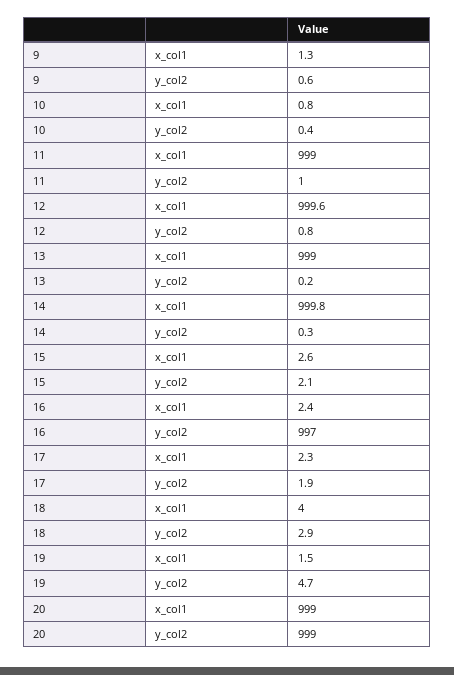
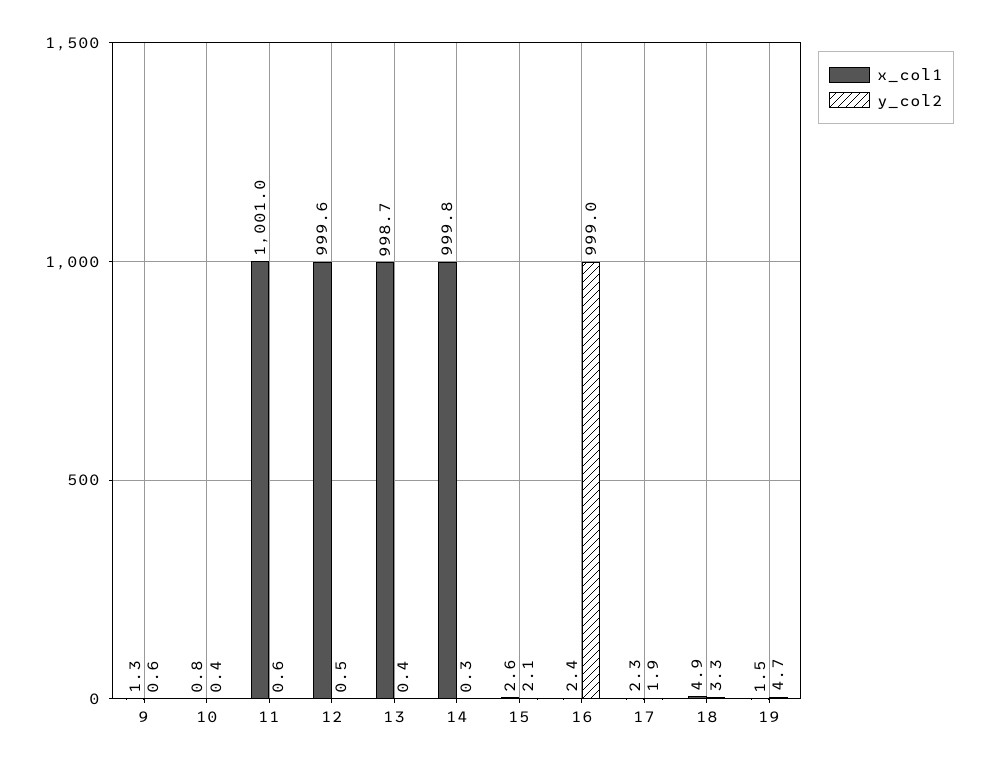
x_col1, 11: 999 -> 1001
y_col2, 11: 1 -> 0.6
y_col2, 12: 0.8 -> 0.5
x_col1, 13: 999 -> 998.7
y_col2, 13: 0.2 -> 0.4
y_col2, 16: 997 -> 999
x_col1, 18: 4 -> 4.9
y_col2, 18: 2.9 -> 3.3
x_col1, 20: 999 -> none
y_col2, 20: 999 -> none

